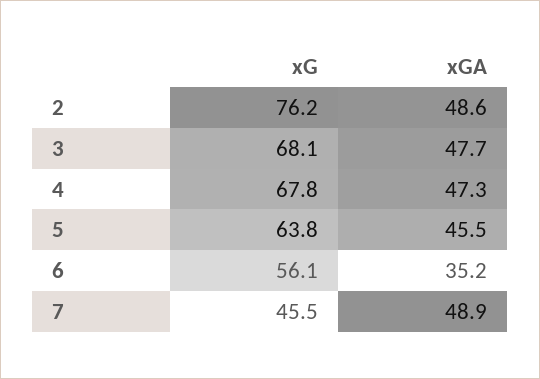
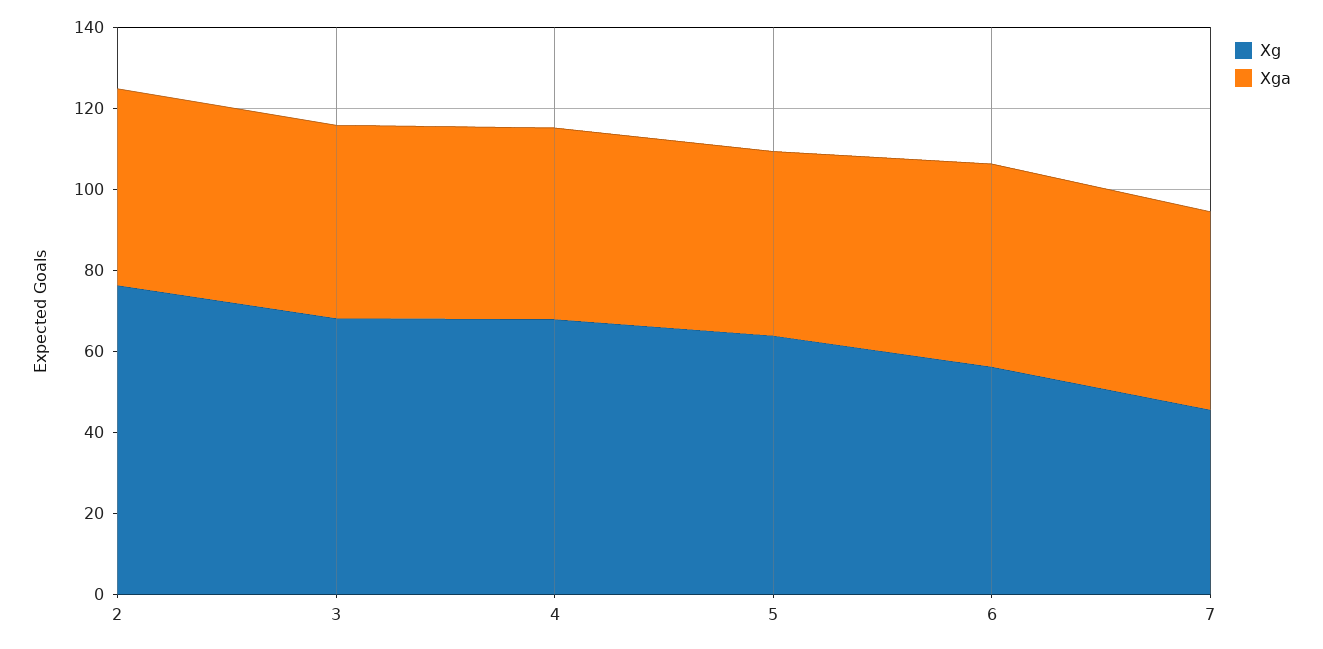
xGA, 6: 35.2 -> 50

